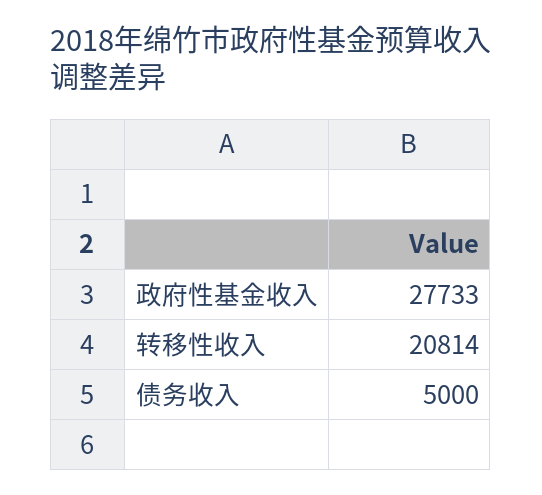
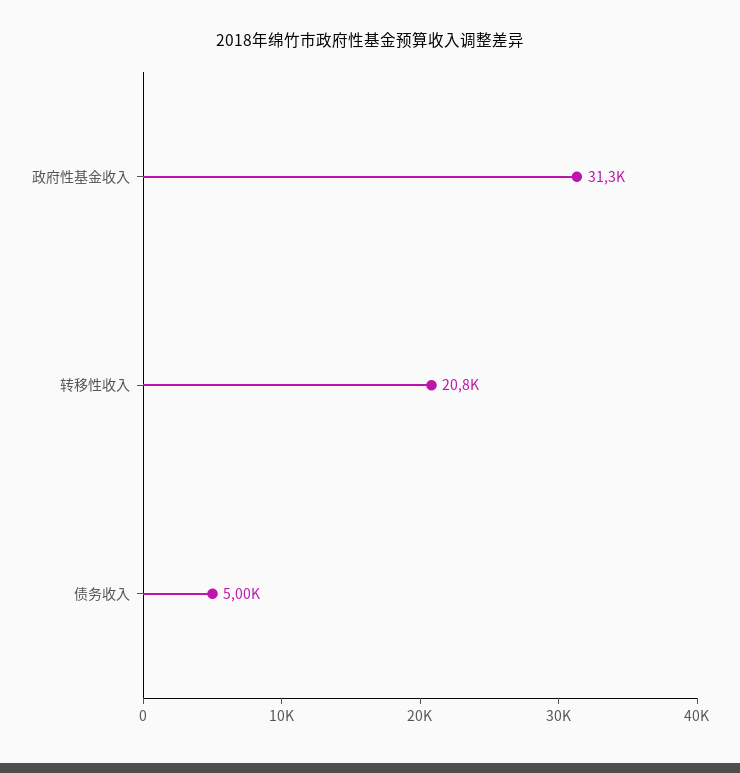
政府性基金收入: 27733 -> 31300

